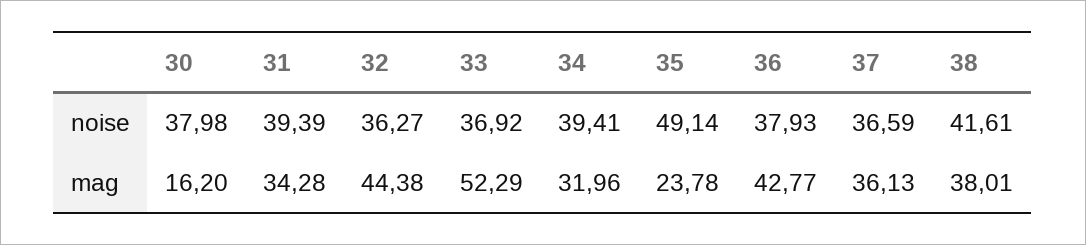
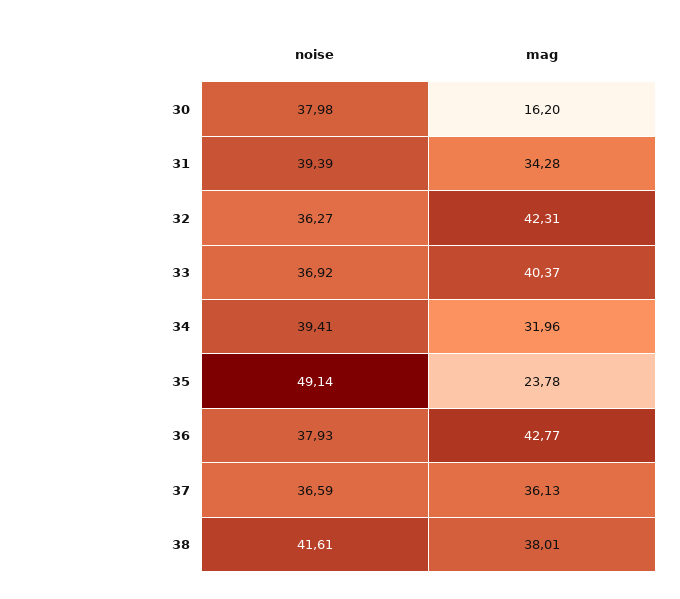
32, mag: 44.38 -> 42.31
33, mag: 52.29 -> 40.37

